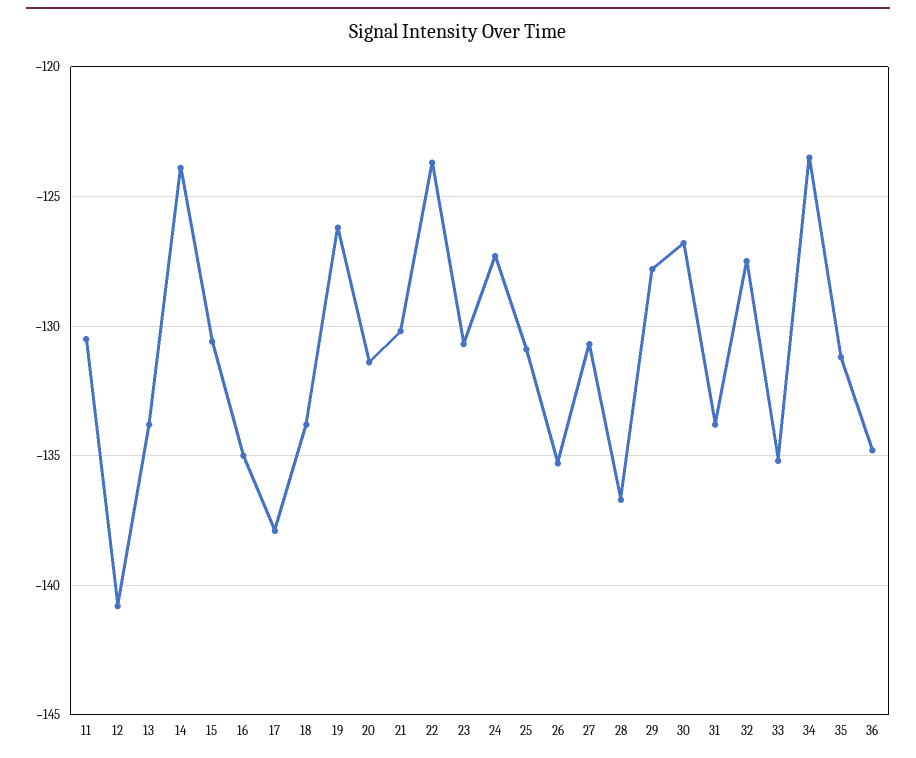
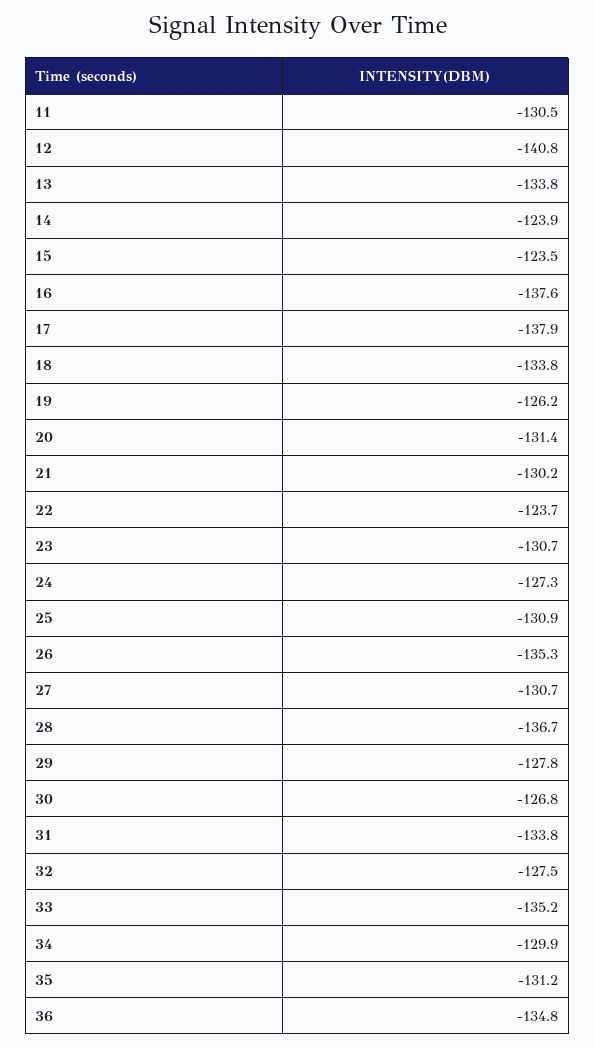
15: -130.5 -> -123.5
16: -135 -> -137.6
34: -123.5 -> -129.9

